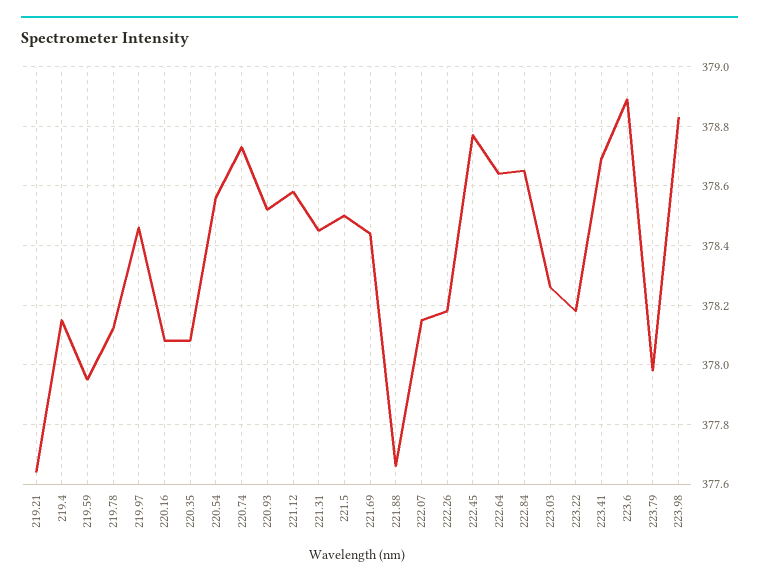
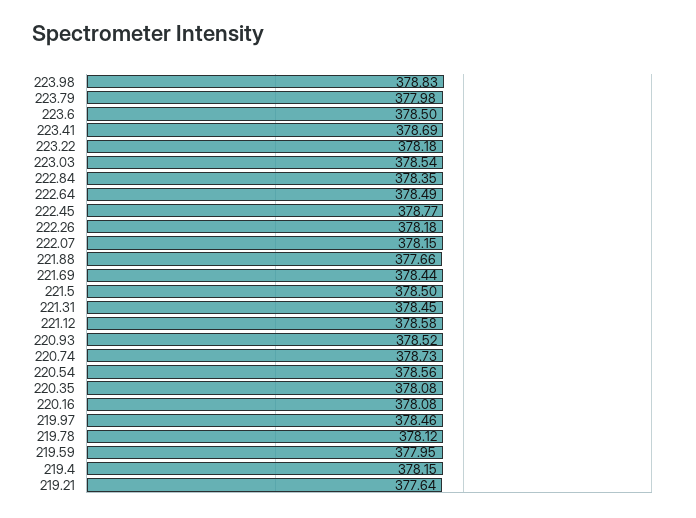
222.64: 378.65 -> 378.49
222.84: 378.65 -> 378.35
223.03: 378.25 -> 378.54
223.6: 378.9 -> 378.5

